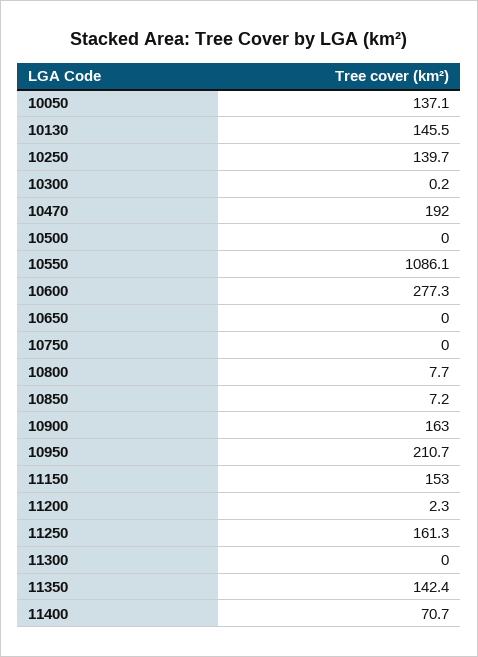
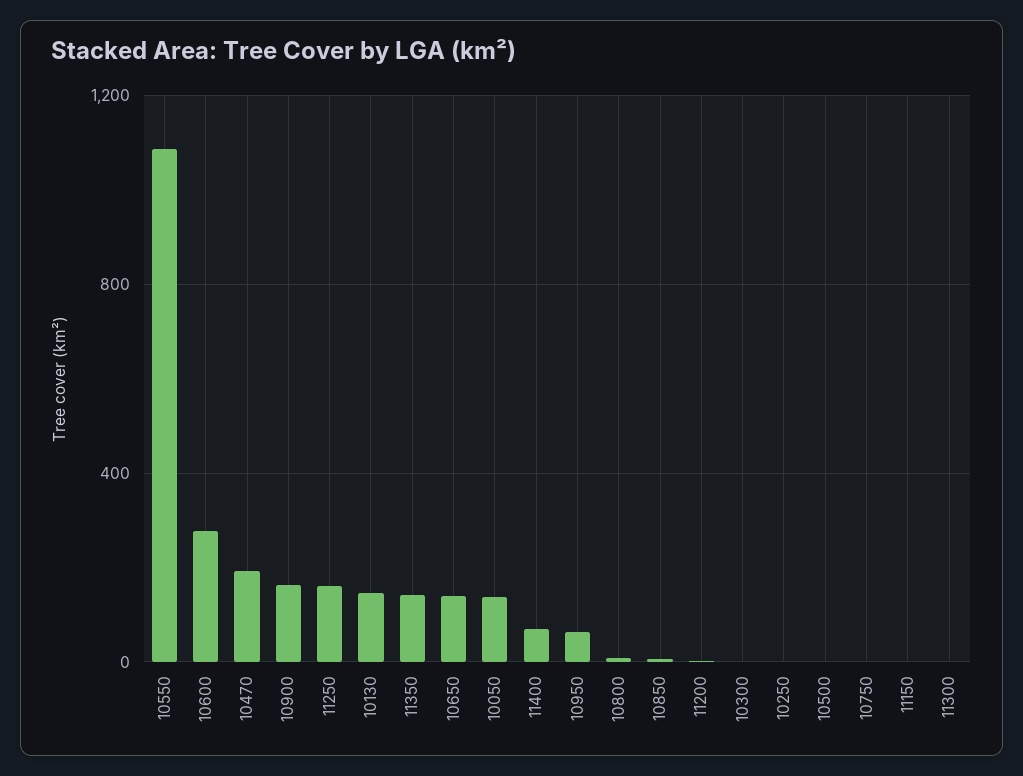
10250: 139.7 -> 0
10650: 0 -> 150
10950: 210.7 -> 50
11150: 153 -> 0

